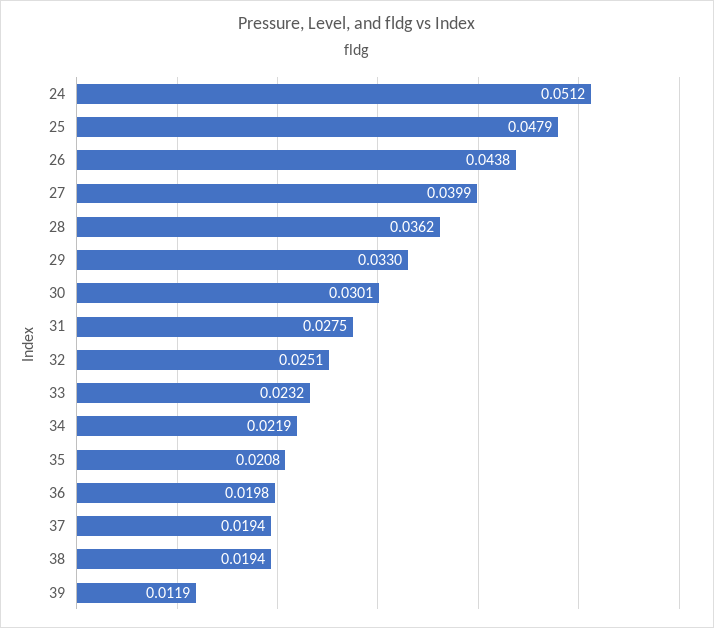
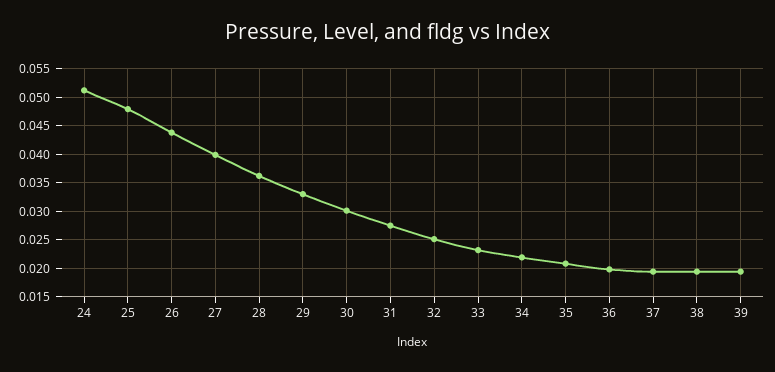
39: 0.0119 -> 0.02

